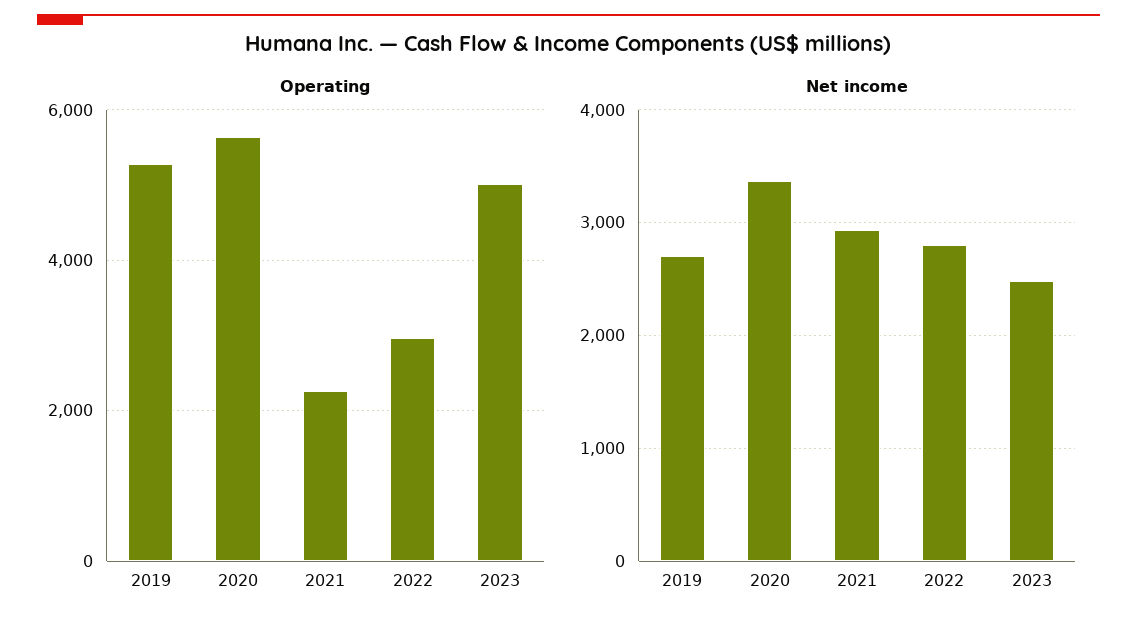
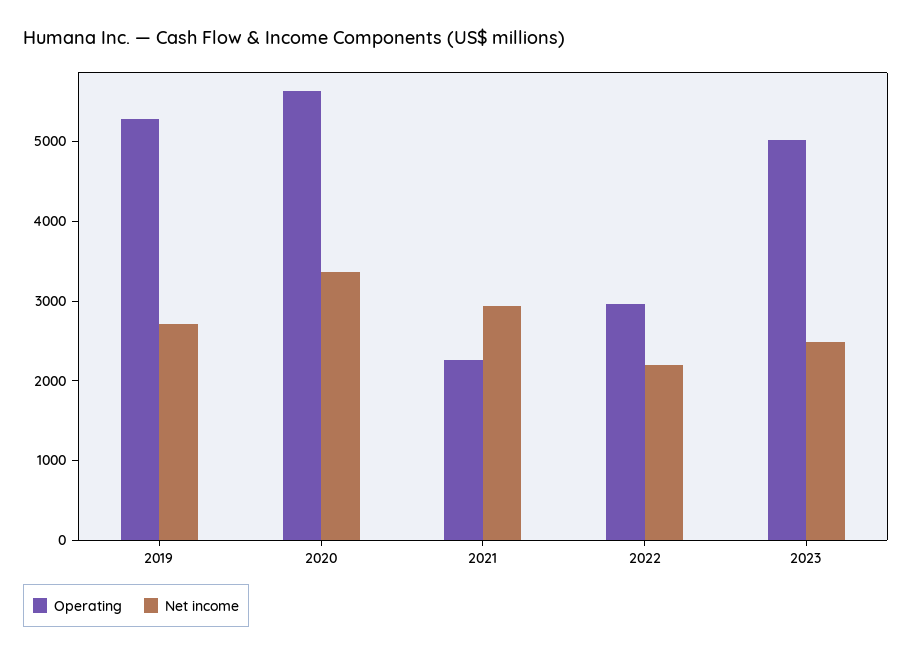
Net income, 2022: 2800 -> 2200

